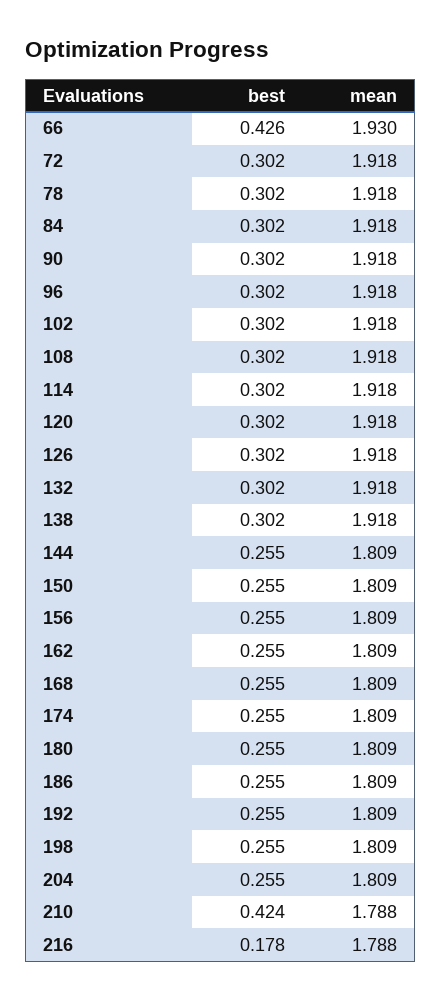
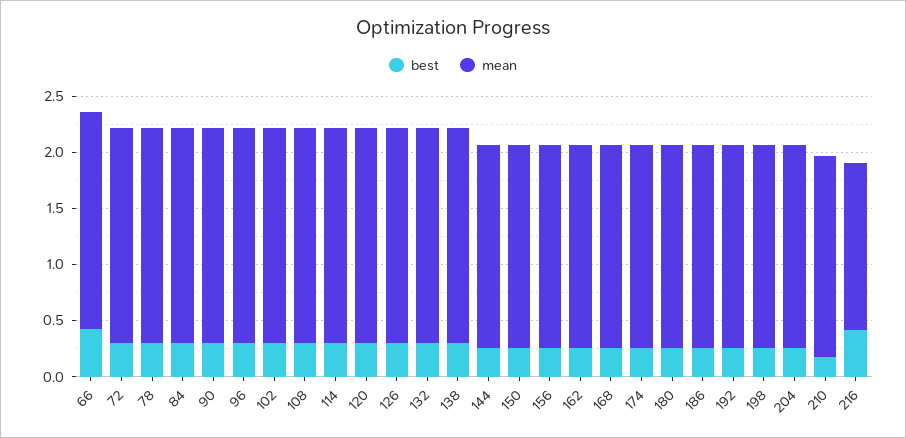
best, 210: 0.424 -> 0.2
best, 216: 0.178 -> 0.4
mean, 216: 1.788 -> 1.5

